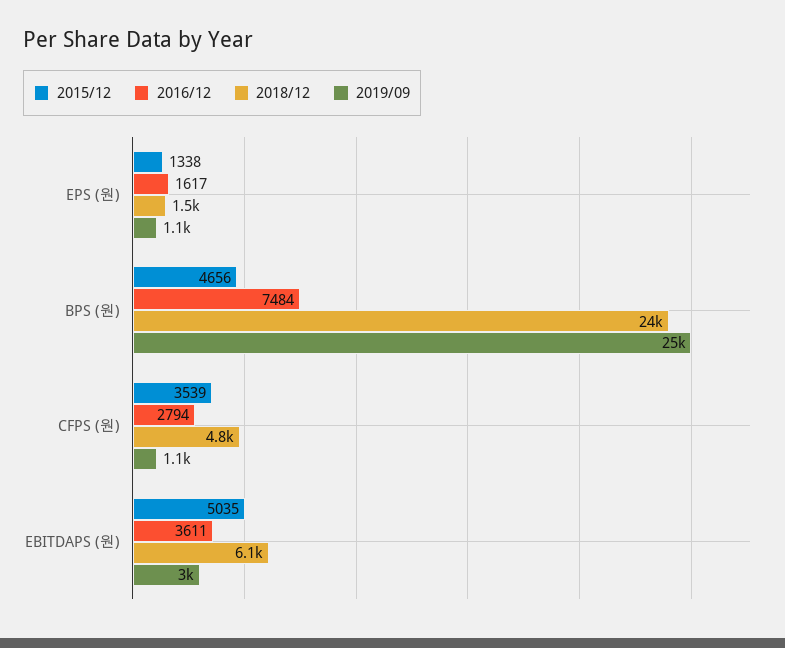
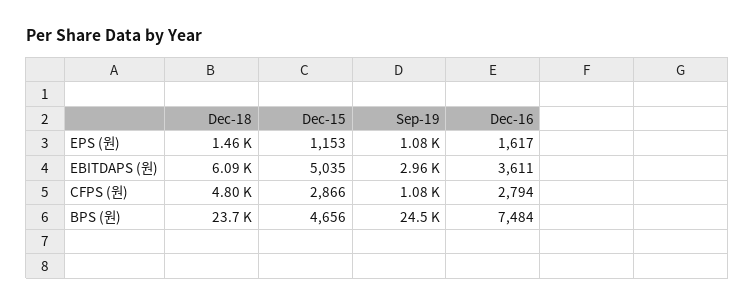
2015/12, EPS (원): 1338 -> 1153
2015/12, CFPS (원): 3539 -> 2866

